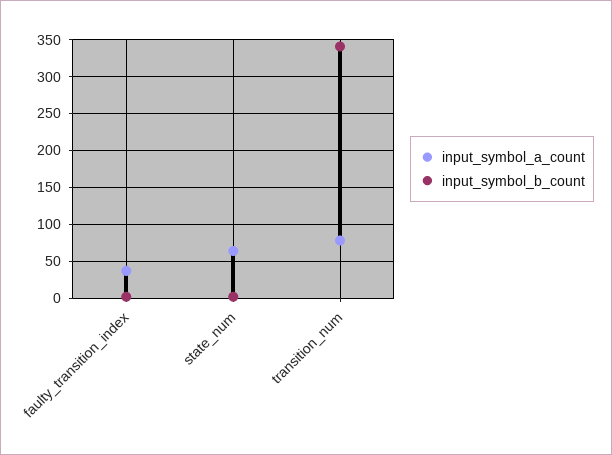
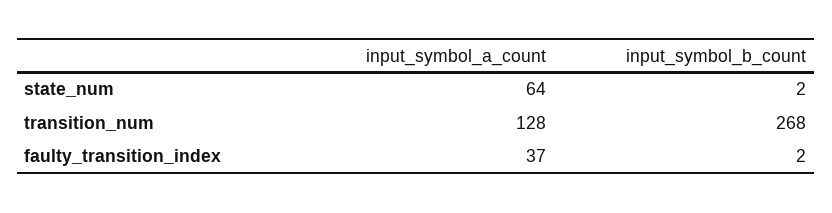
input_symbol_a_count, transition_num: 80 -> 128
input_symbol_b_count, transition_num: 340 -> 268

